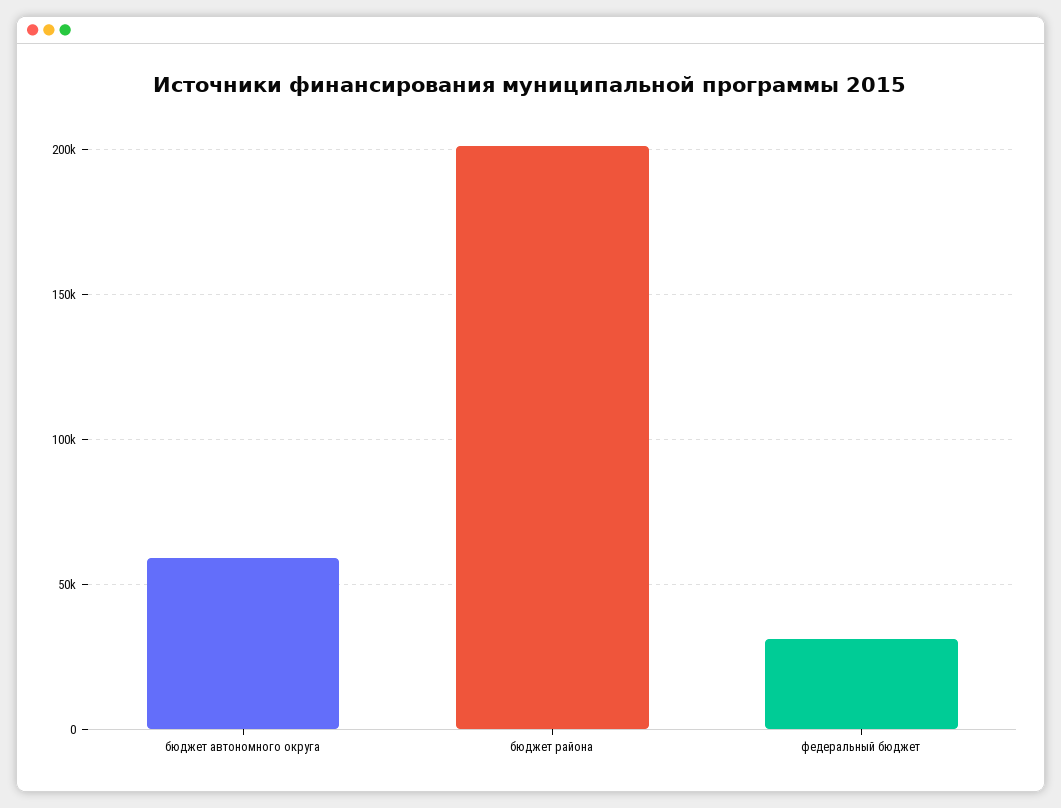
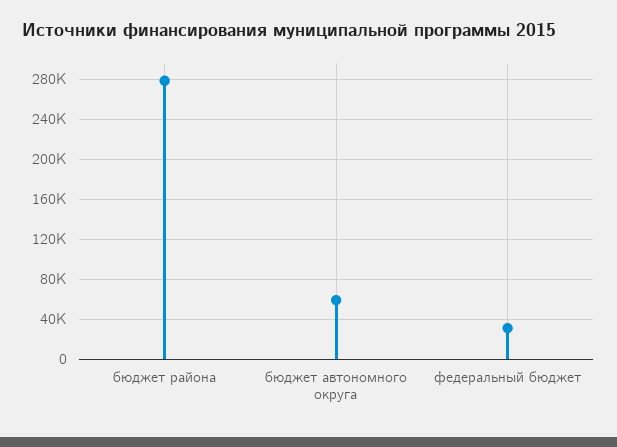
бюджет района: 200000 -> 280000

